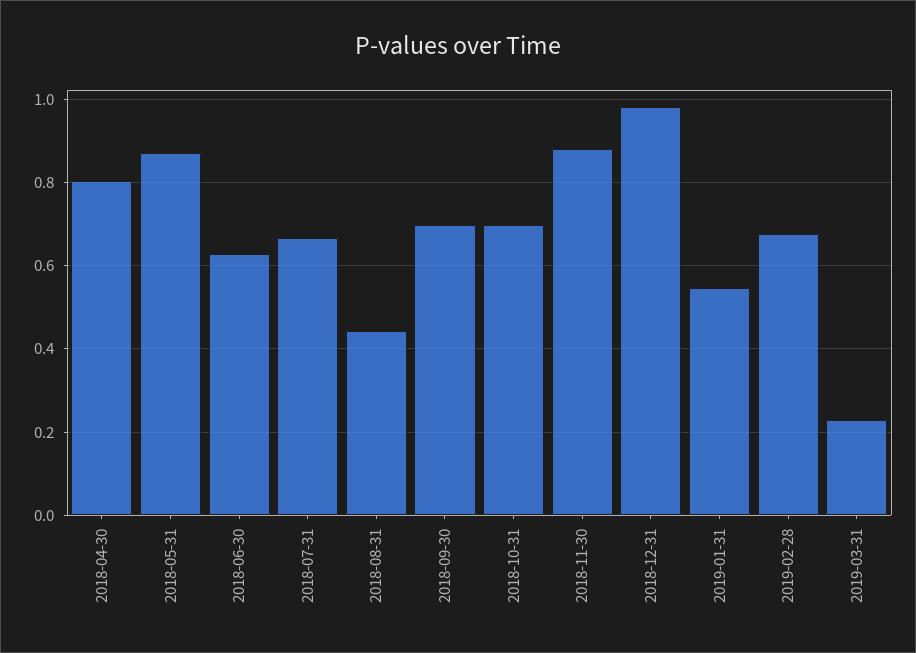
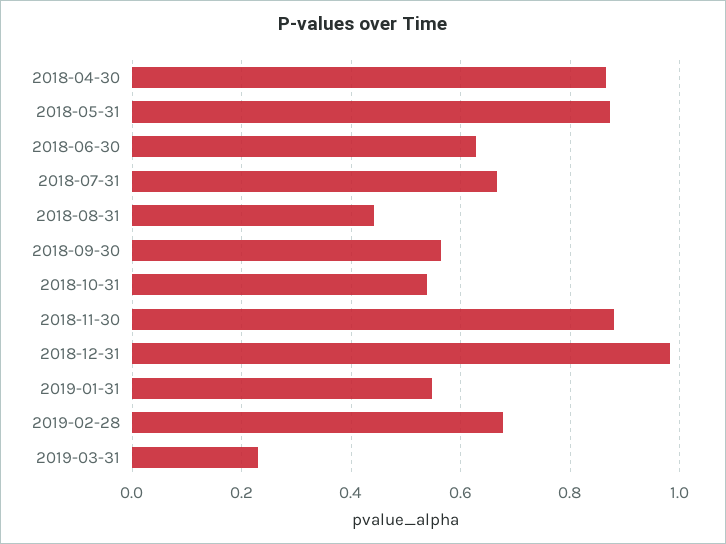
2018-04-30: 0.8 -> 0.86
2018-09-30: 0.7 -> 0.56
2018-10-31: 0.7 -> 0.54

